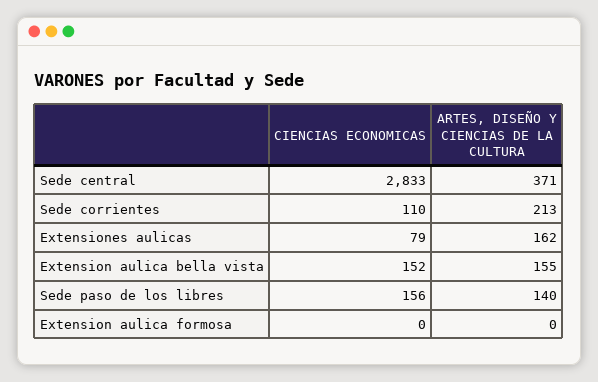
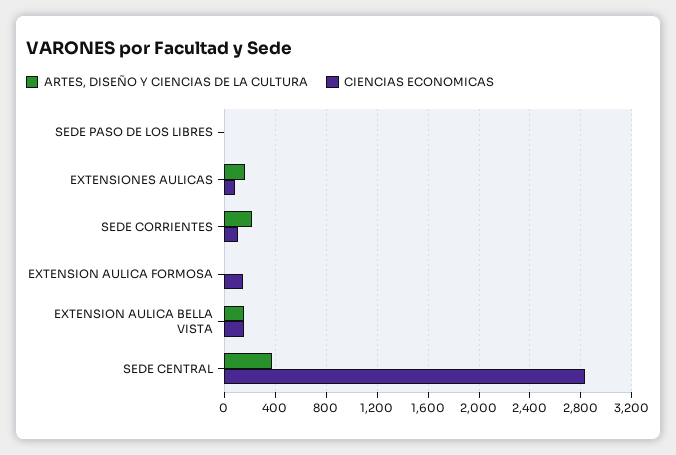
CIENCIAS ECONOMICAS, Sede paso de los libres: 156 -> 0
ARTES, DISEÑO Y CIENCIAS DE LA CULTURA, Sede paso de los libres: 140 -> 0
CIENCIAS ECONOMICAS, Extension aulica formosa: 0 -> 150

